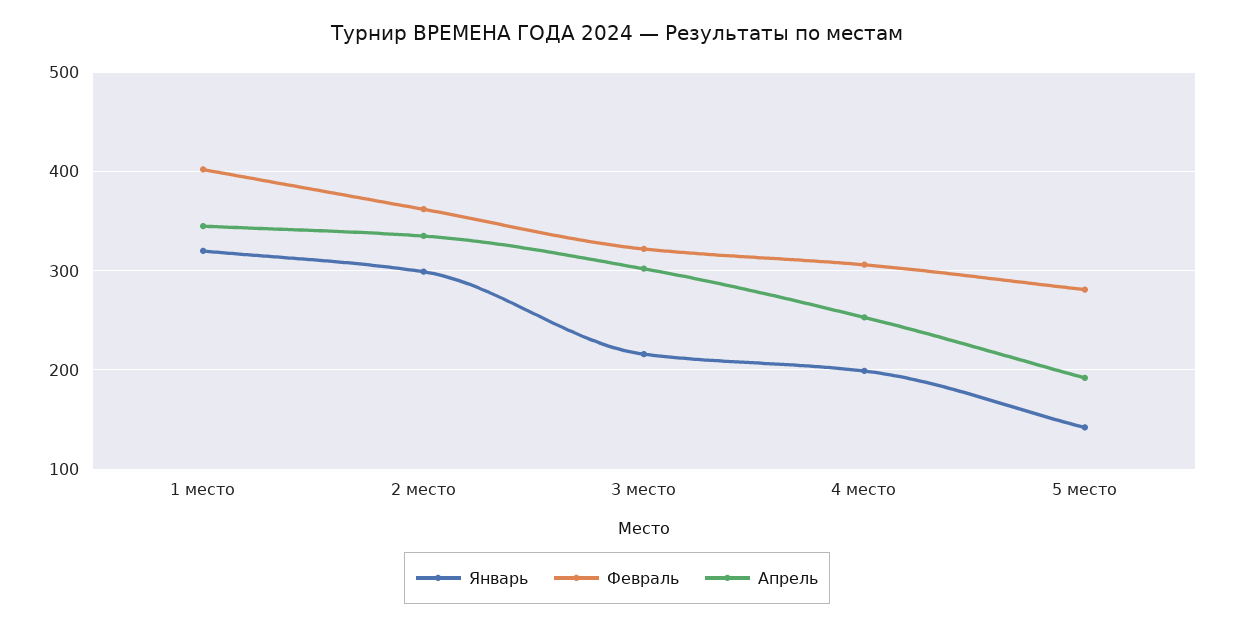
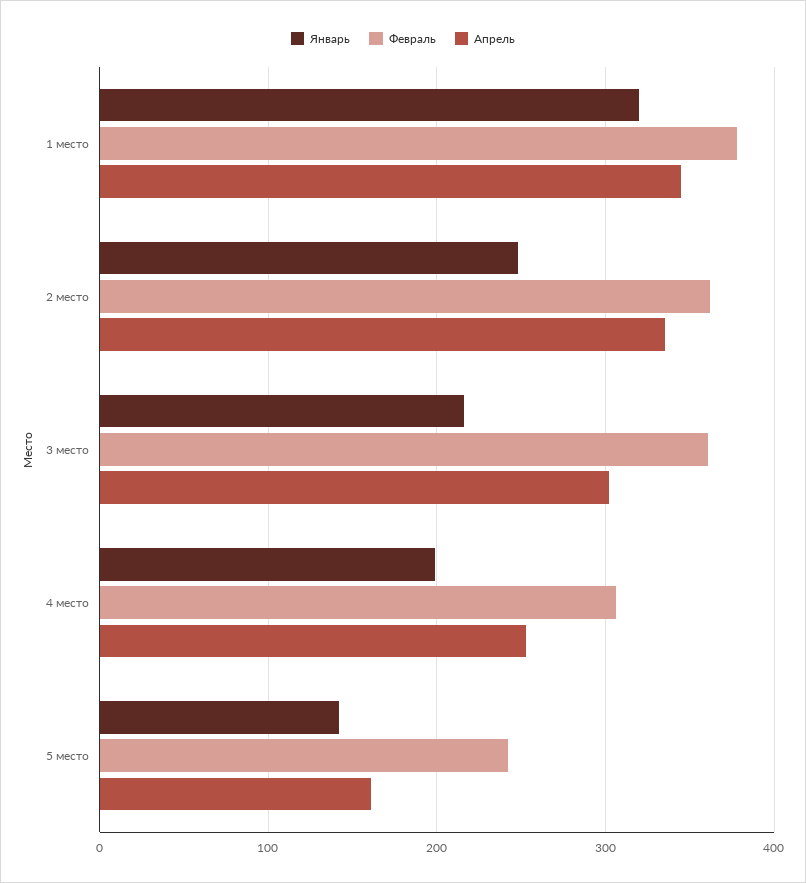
Февраль, 1 место: 400 -> 380
Январь, 2 место: 300 -> 250
Февраль, 3 место: 320 -> 360
Февраль, 5 место: 280 -> 240
Апрель, 5 место: 190 -> 160

